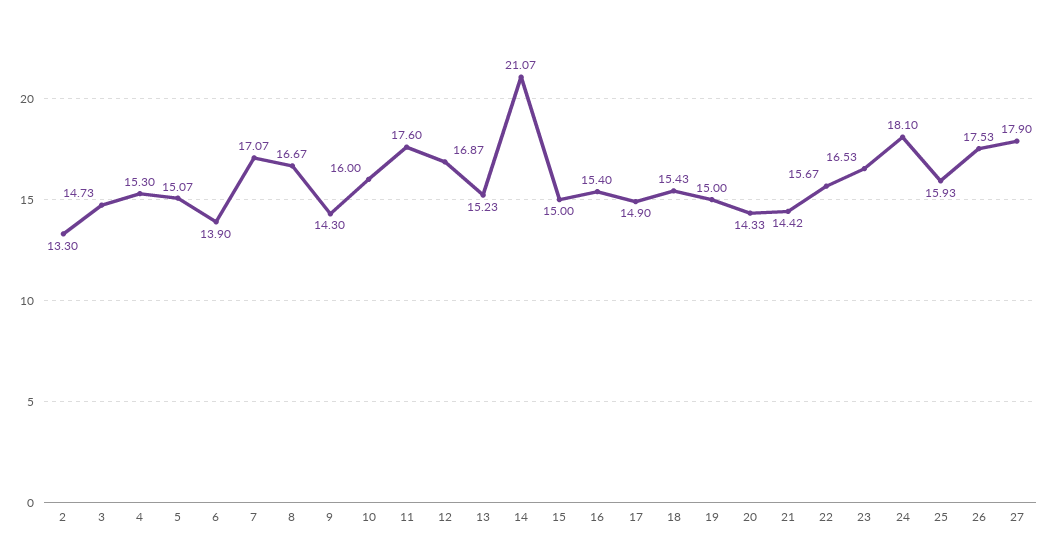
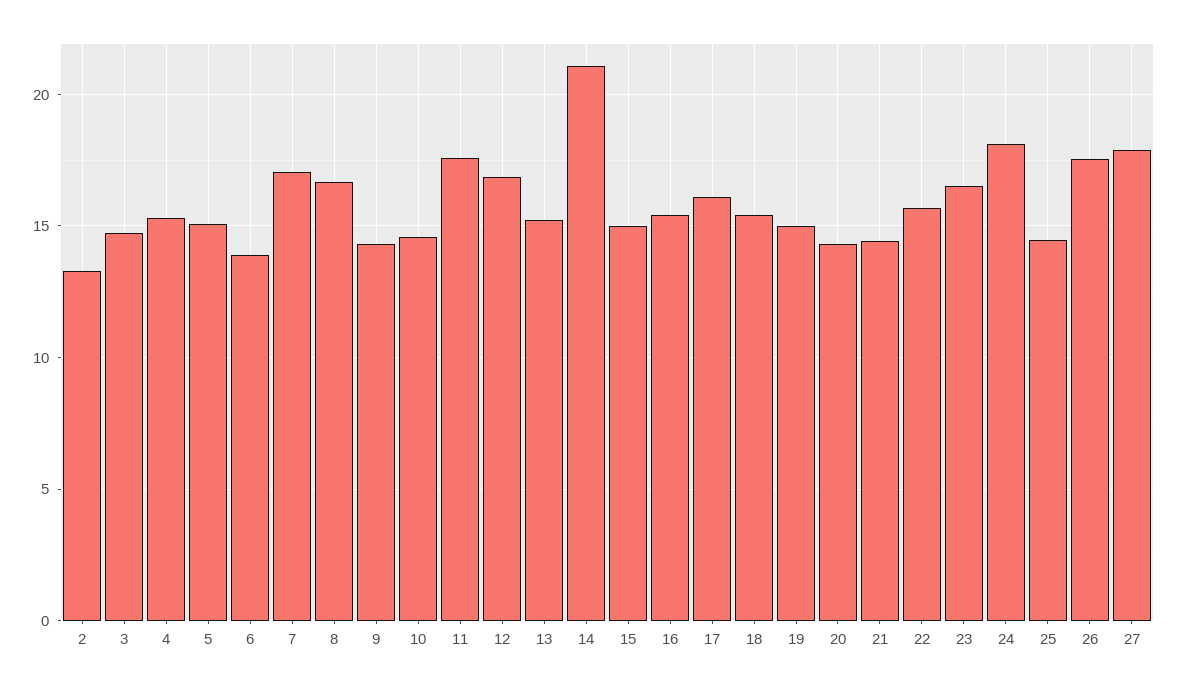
10: 16 -> 14.5
17: 14.9 -> 16
25: 15.93 -> 14.5

